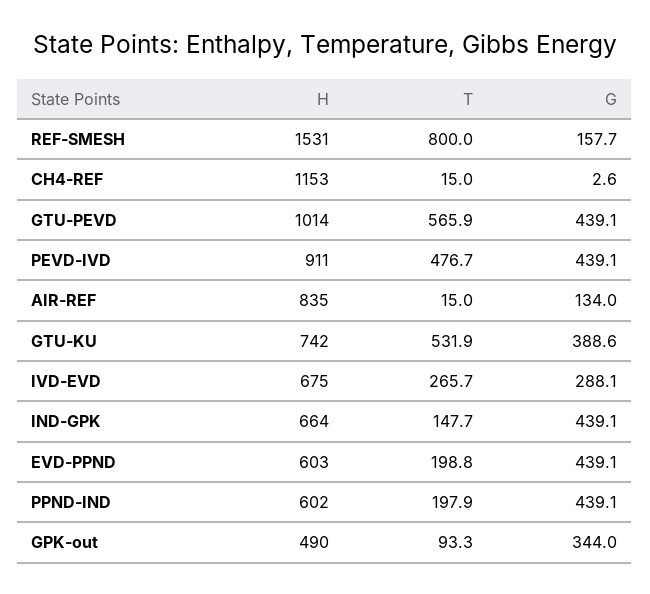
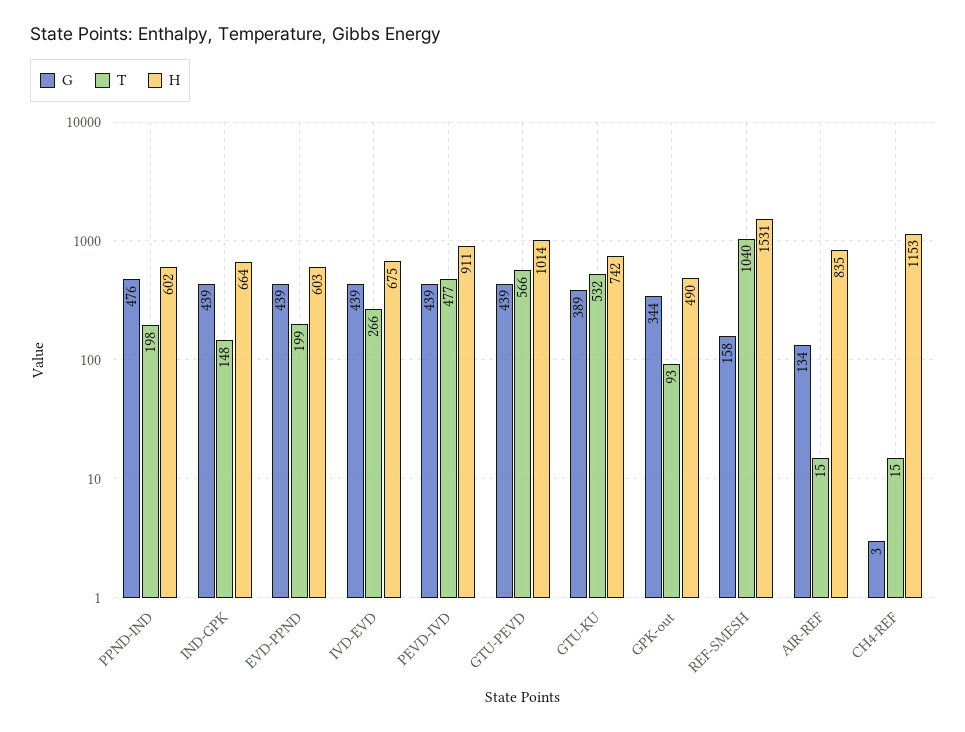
T, REF-SMESH: 800 -> 1040
G, IVD-EVD: 288.1 -> 439
G, PPND-IND: 439.1 -> 476

